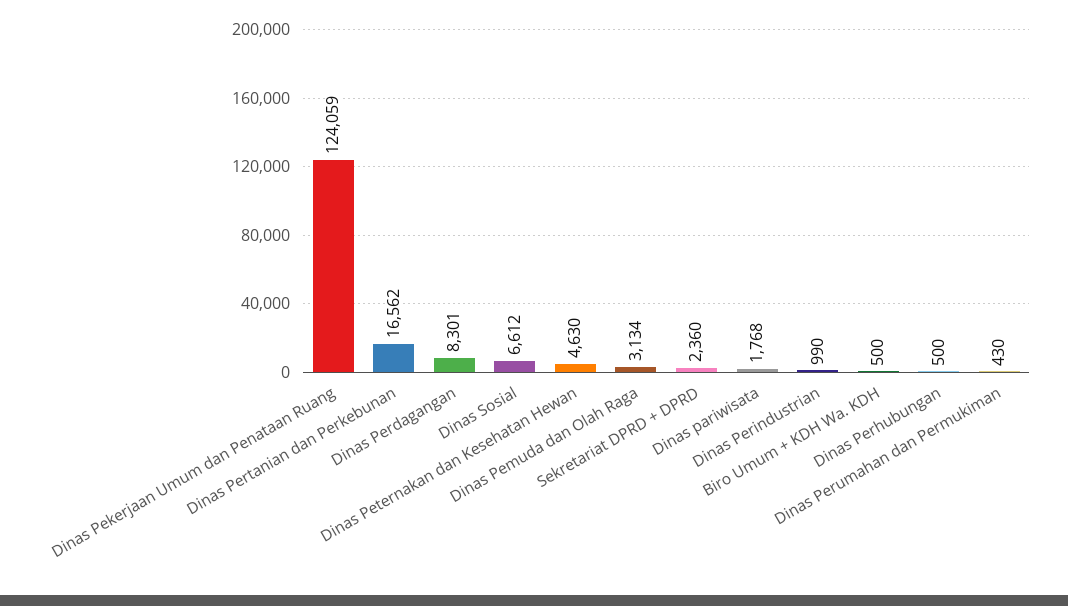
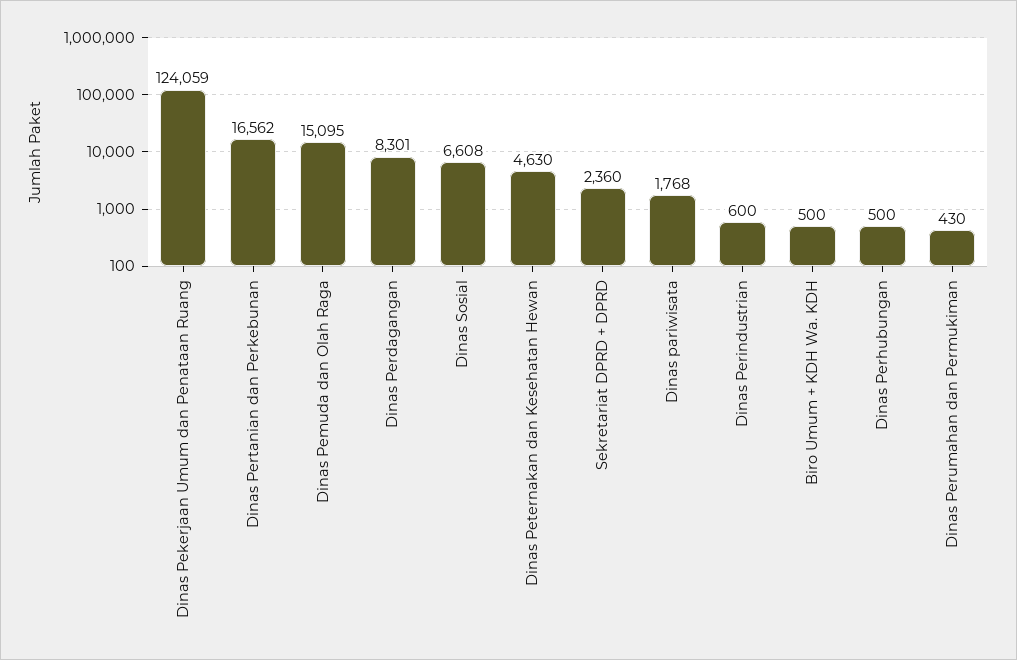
Dinas Sosial: 6612 -> 6608
Dinas Pemuda dan Olah Raga: 3134 -> 15095
Dinas Perindustrian: 990 -> 600

